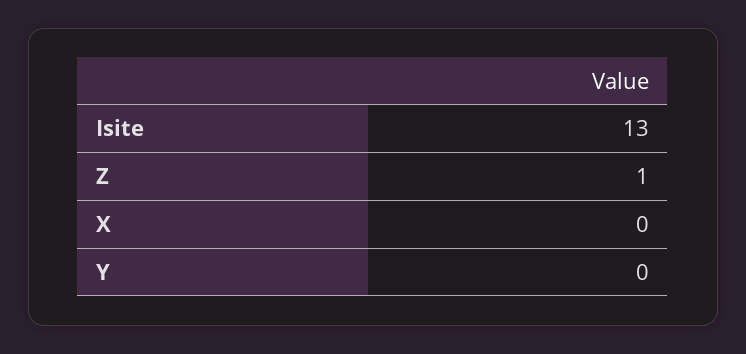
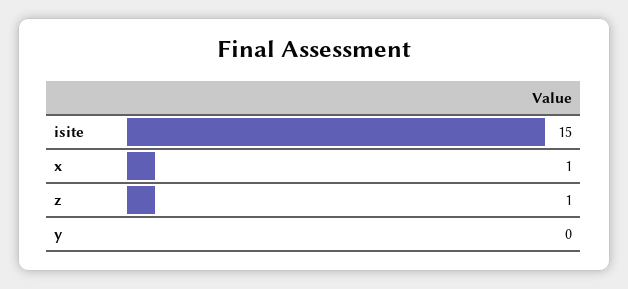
Isite: 13 -> 15
X: 0 -> 1

